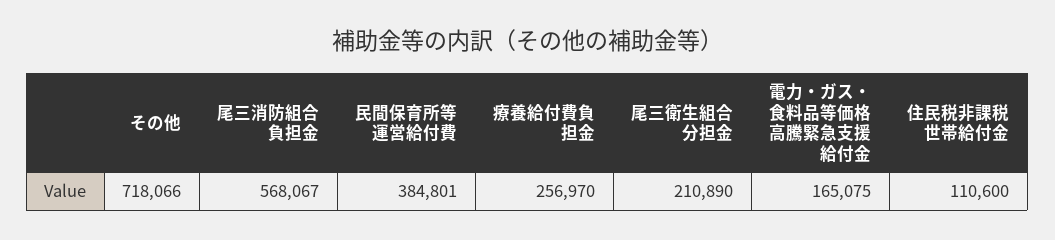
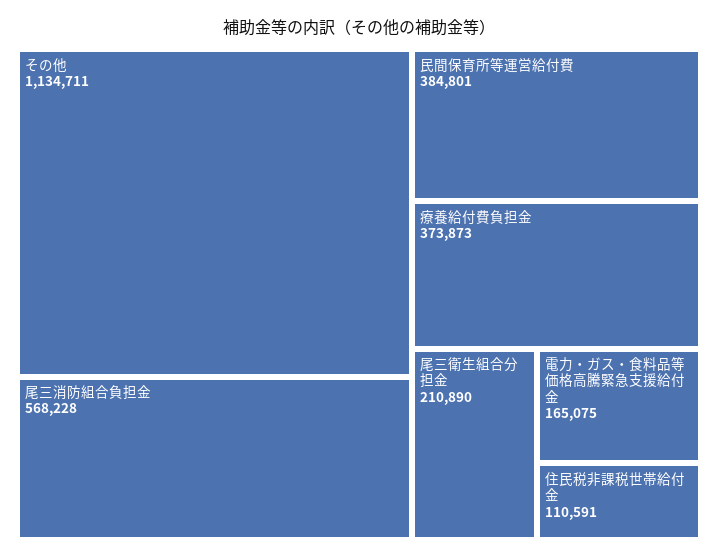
その他: 718066 -> 1134711
尾三消防組合負担金: 568067 -> 568228
療養給付費負担金: 256970 -> 373873
住民税非課税世帯給付金: 110600 -> 110591

